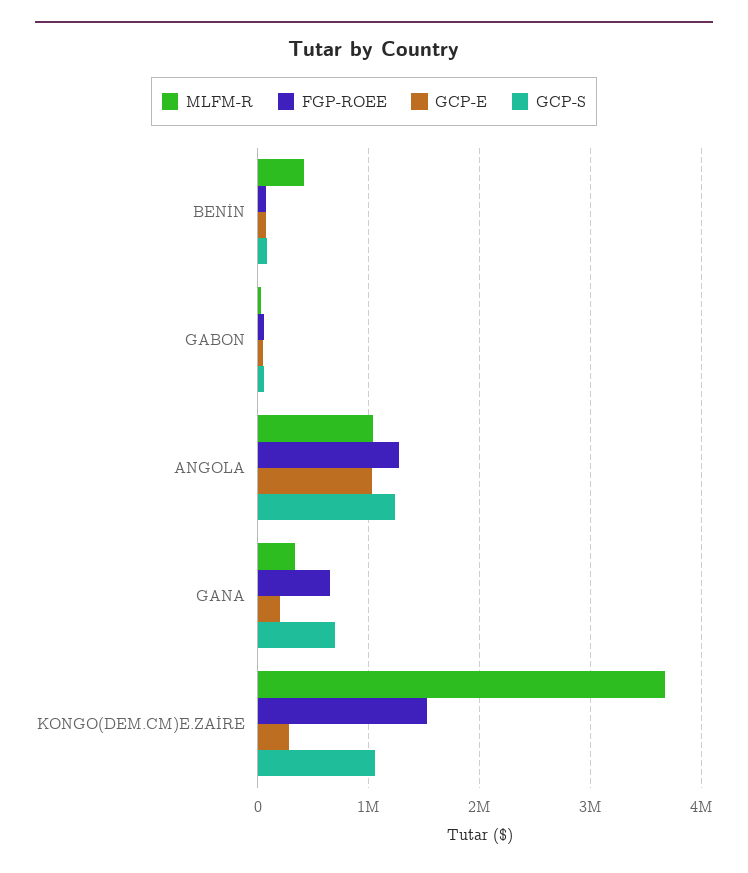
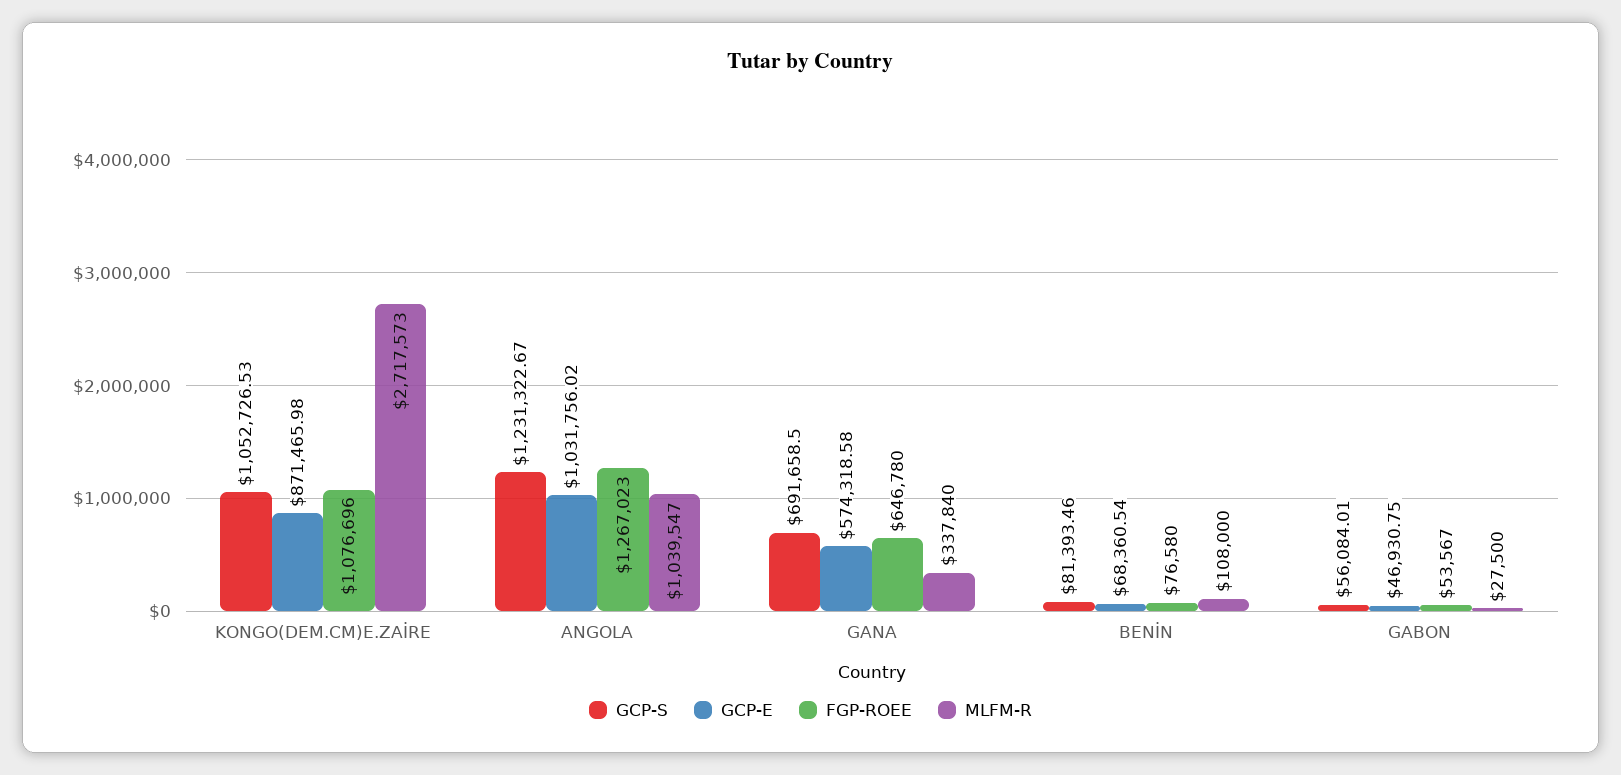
MLFM-R, BENİN: 400000 -> 108000
GCP-E, GANA: 200000 -> 574318.58
MLFM-R, KONGO(DEM.CM)E.ZAİRE: 3700000 -> 2717573
FGP-ROEE, KONGO(DEM.CM)E.ZAİRE: 1500000 -> 1076696
GCP-E, KONGO(DEM.CM)E.ZAİRE: 300000 -> 871465.98

